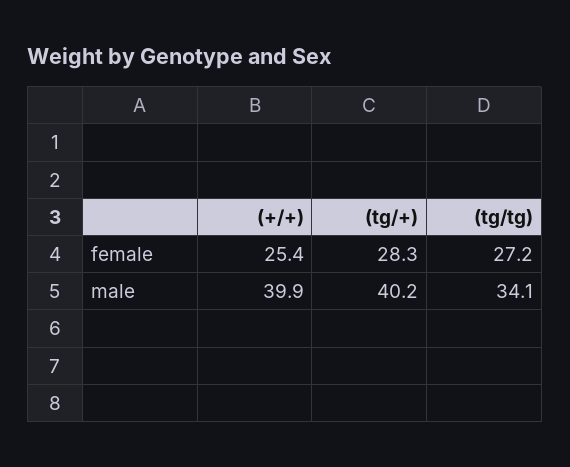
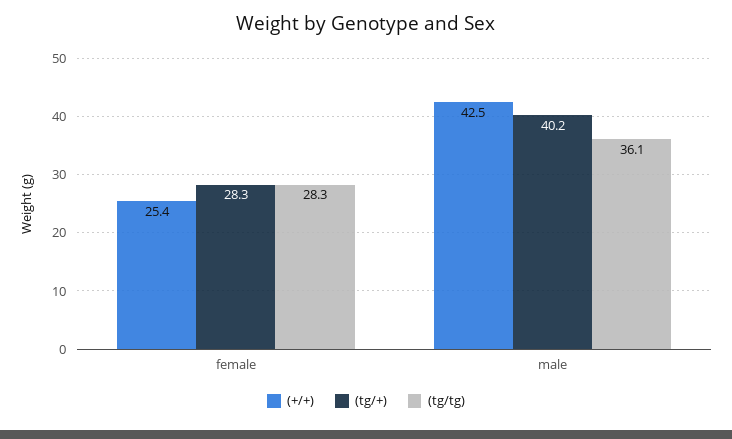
(tg/tg), female: 27.2 -> 28.3
(+/+), male: 39.9 -> 42.5
(tg/tg), male: 34.1 -> 36.1

